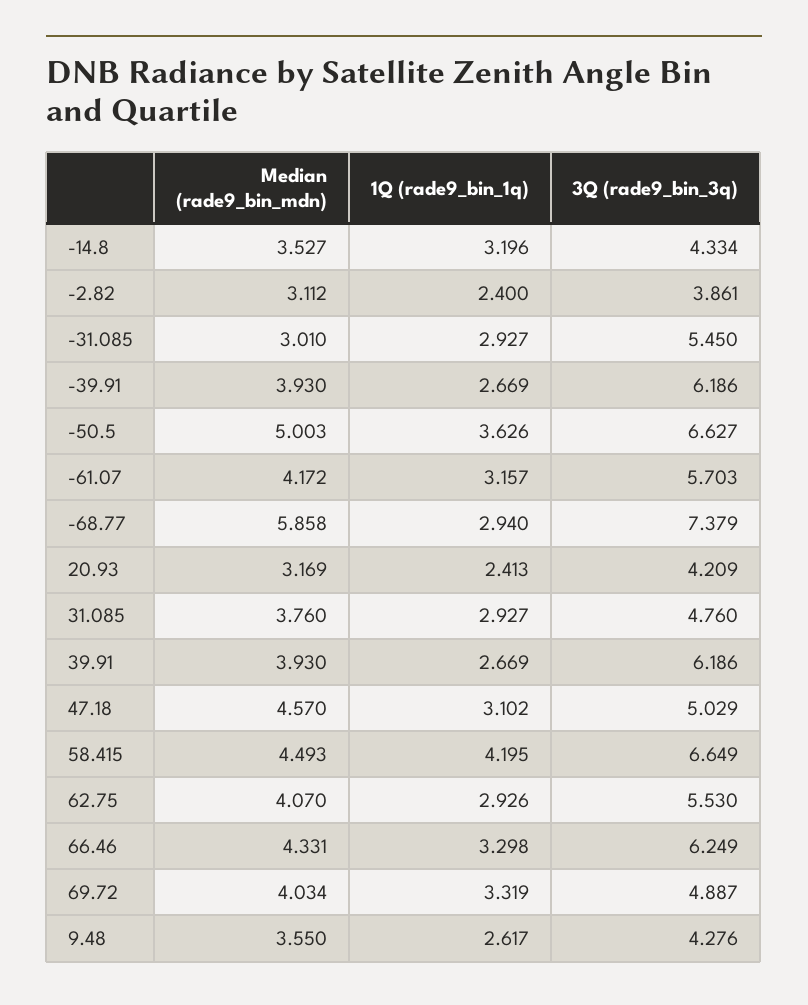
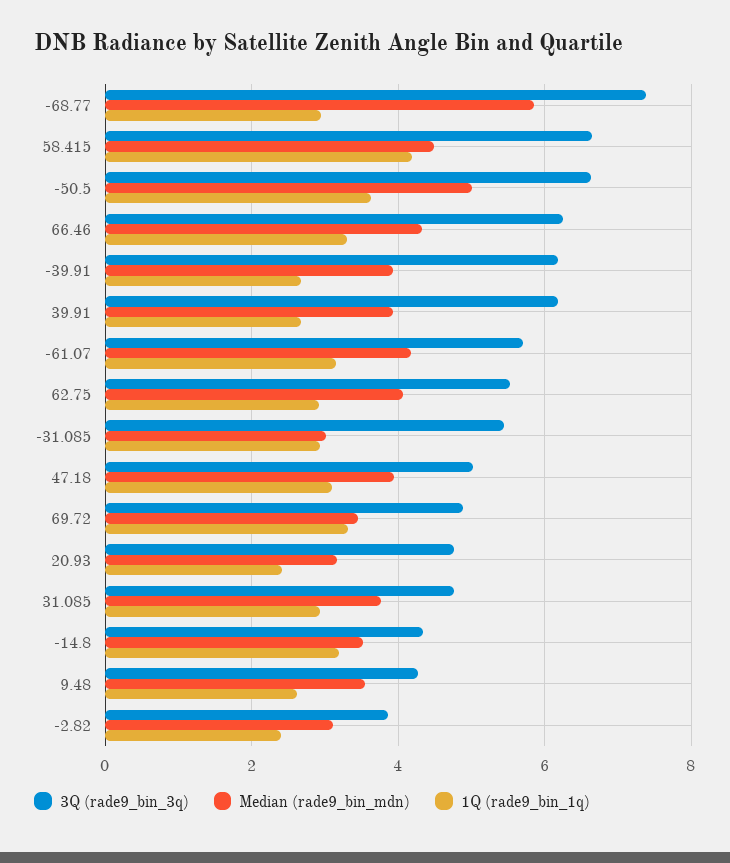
3Q (rade9_bin_3q), 20.93: 4.209 -> 4.8
Median (rade9_bin_mdn), 47.18: 4.57 -> 4
Median (rade9_bin_mdn), 69.72: 4.034 -> 3.4

